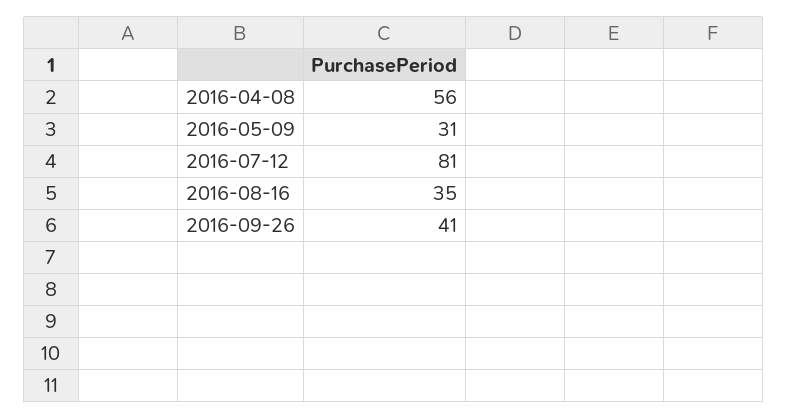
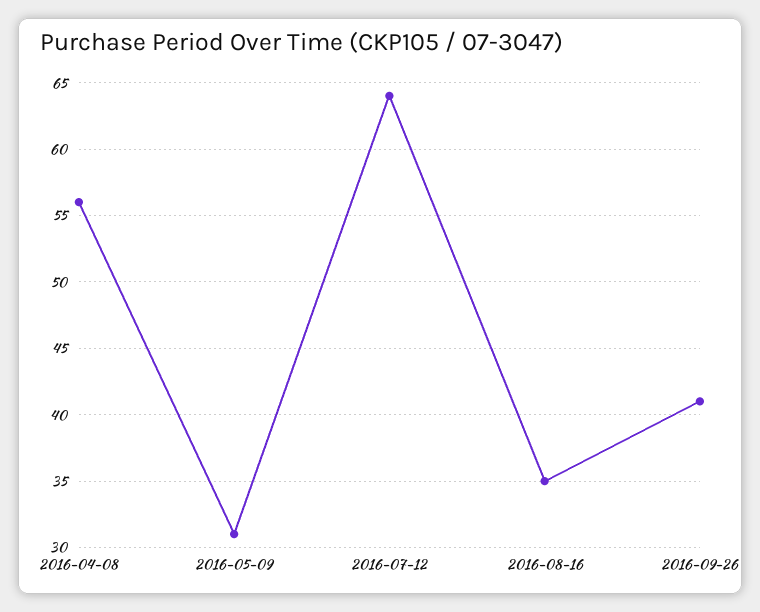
2016-07-12: 81 -> 64

